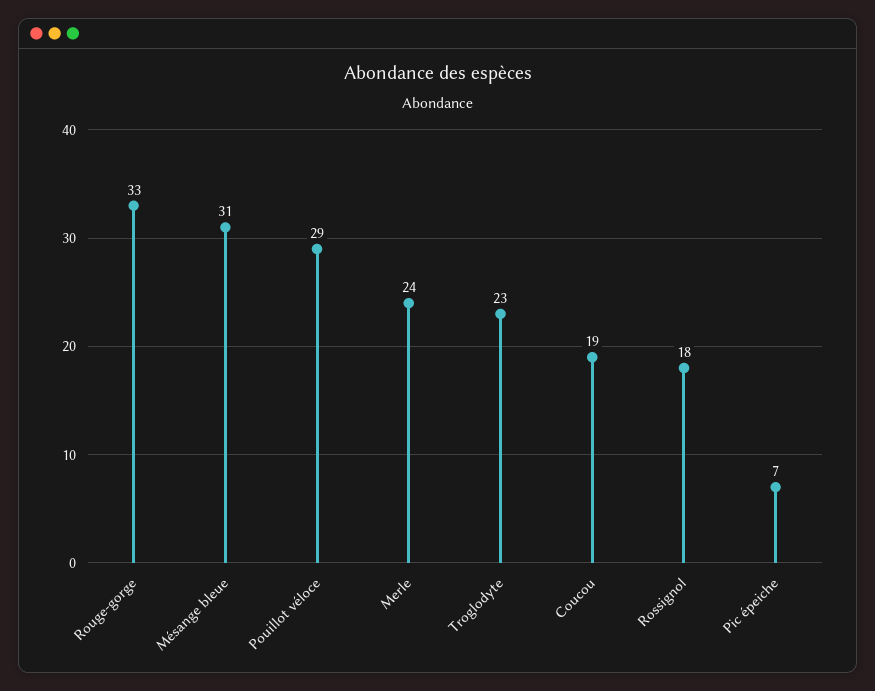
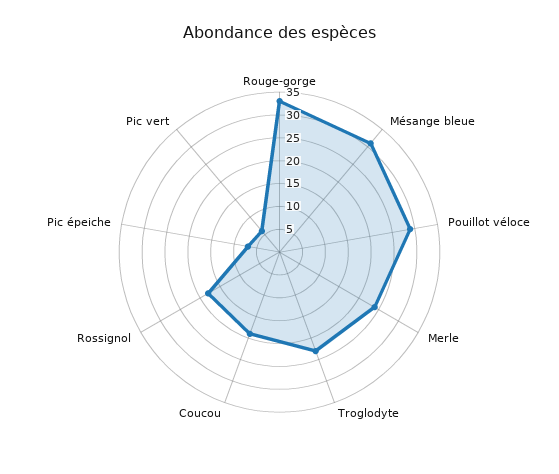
Pic vert: none -> 5

